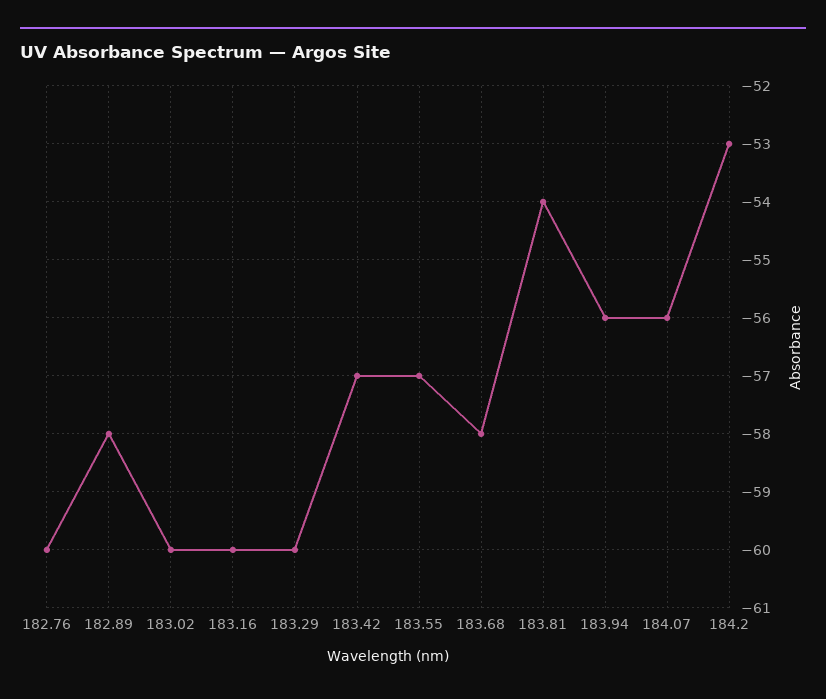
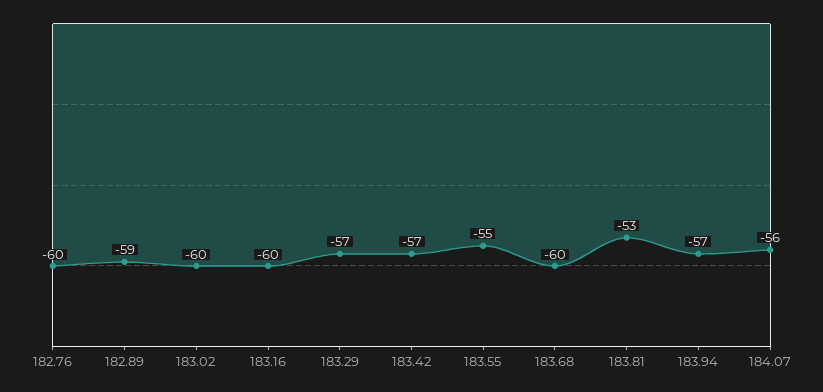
182.89: -58 -> -59
183.29: -60 -> -57
183.55: -57 -> -55
183.68: -58 -> -60
183.81: -54 -> -53
183.94: -56 -> -57
184.2: -53 -> none

